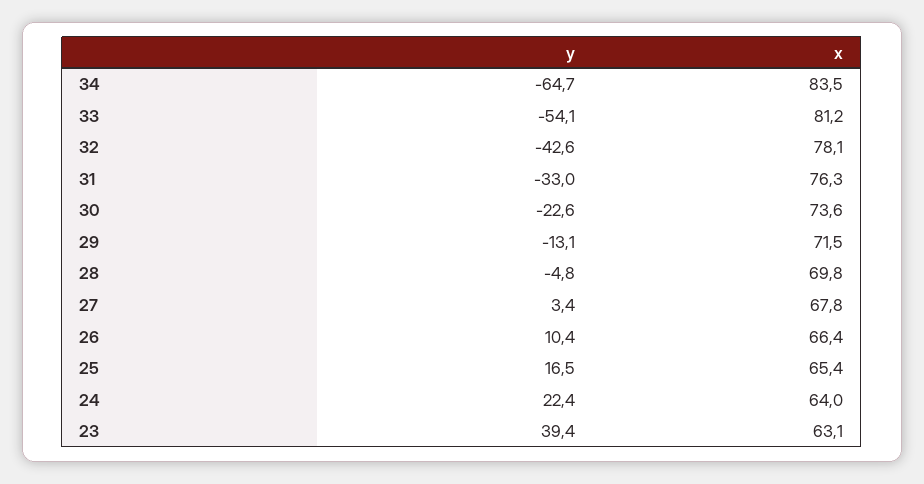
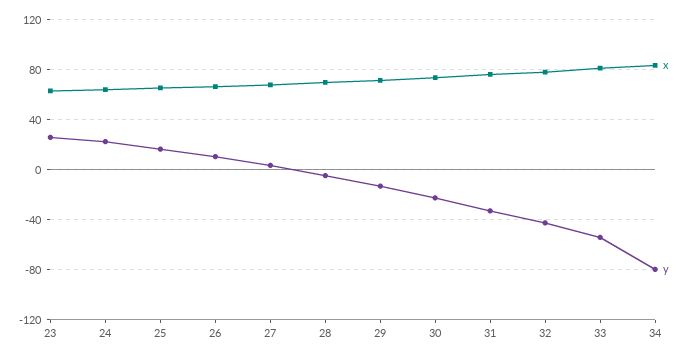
y, 34: -64.7 -> -80
y, 23: 39.4 -> 25

